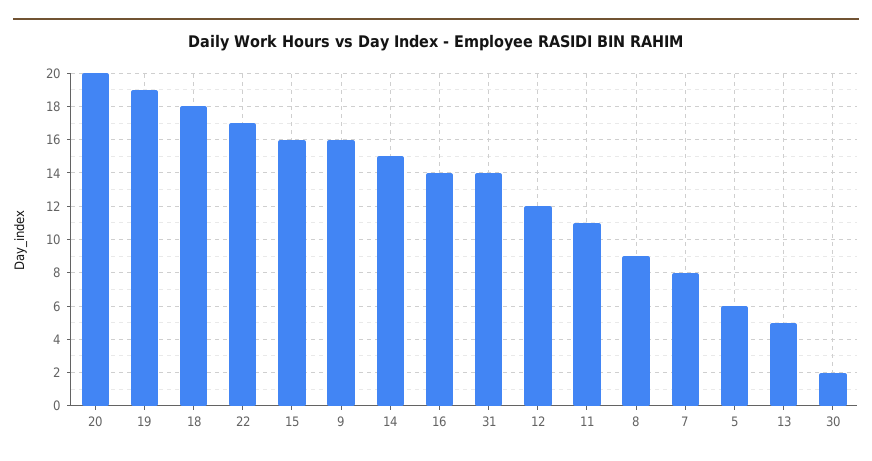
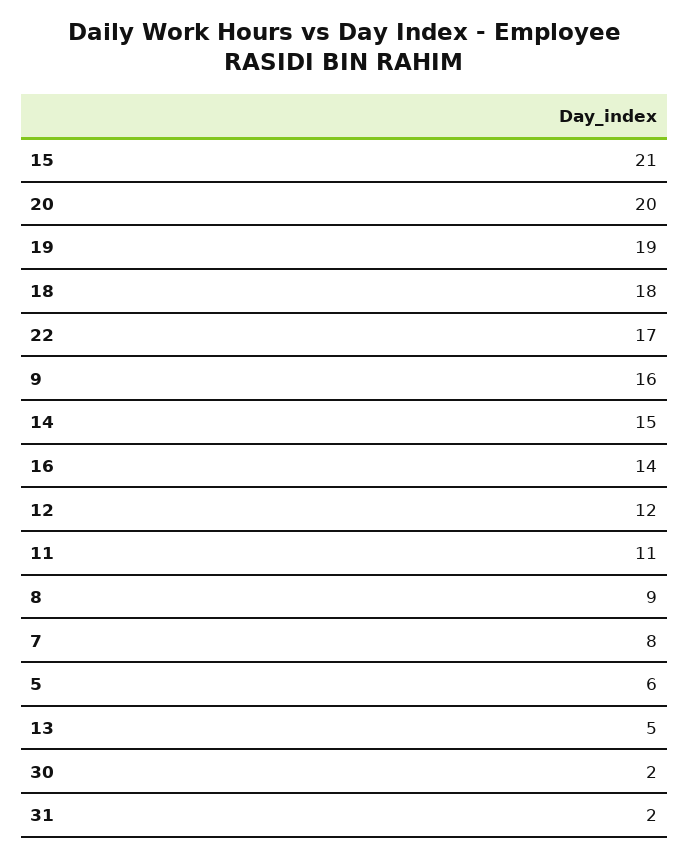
15: 16 -> 21
31: 14 -> 2

